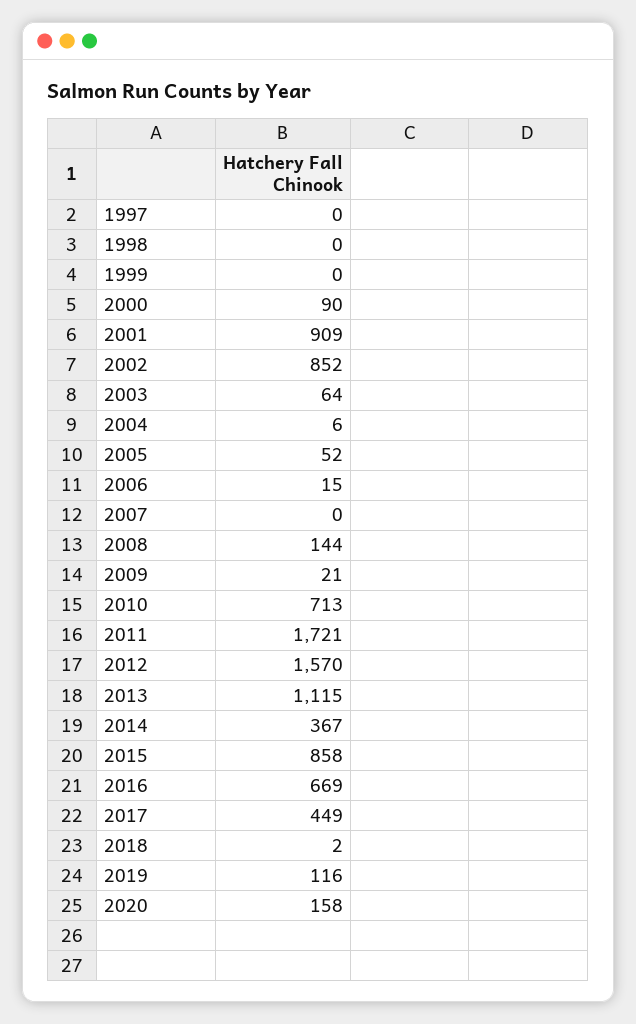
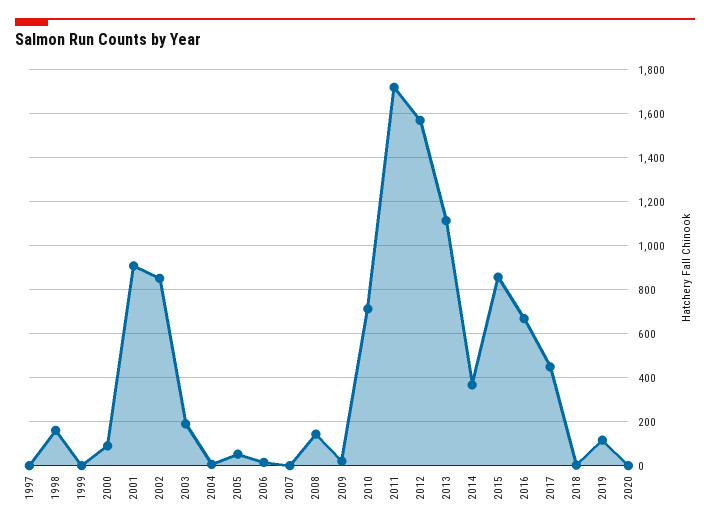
1998: 0 -> 150
2003: 64 -> 200
2020: 158 -> 0

